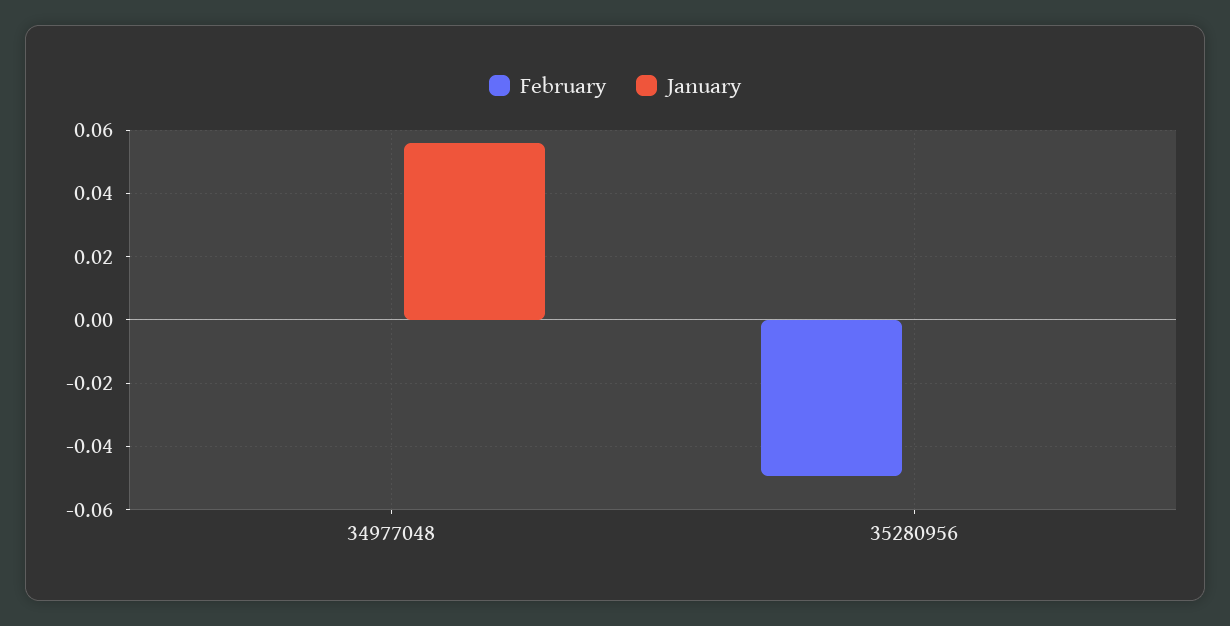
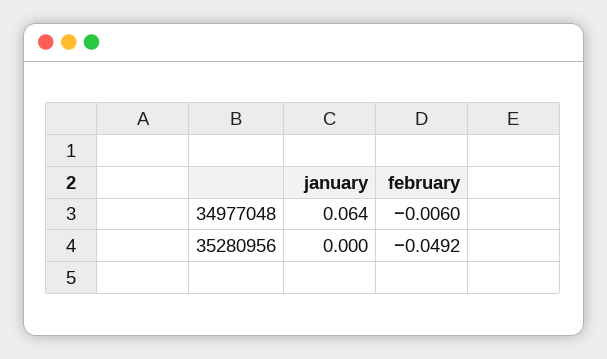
February, 34977048: 0 -> -0.006
January, 34977048: 0.056 -> 0.064

